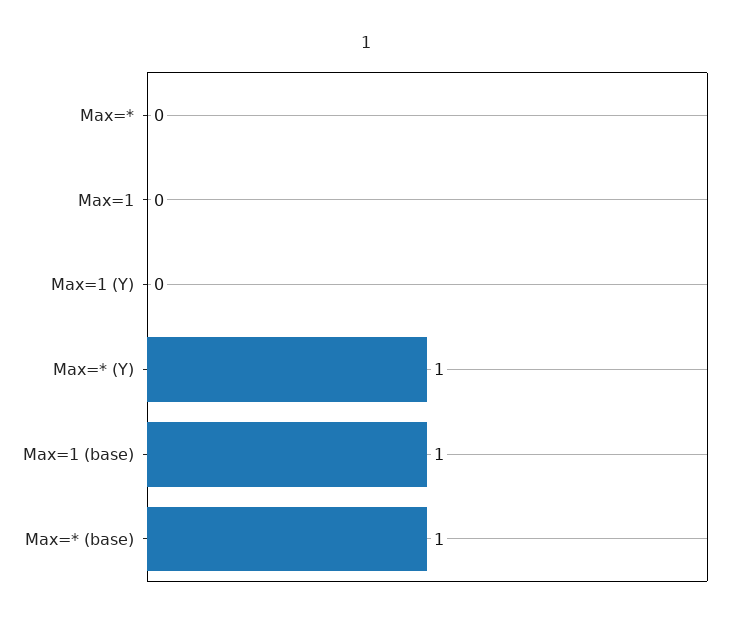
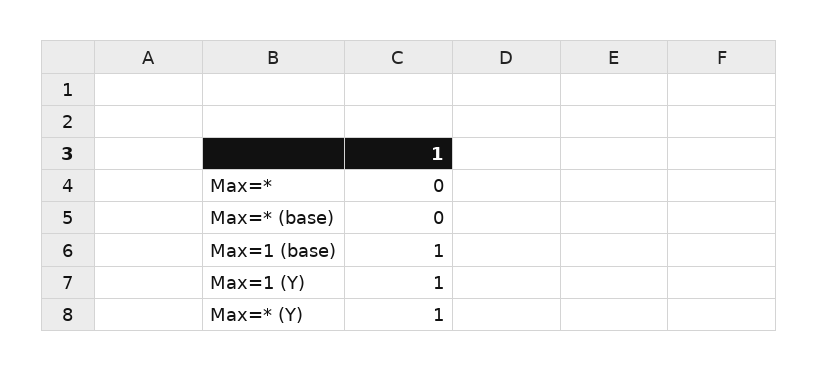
Max=1: 0 -> none
Max=1 (Y): 0 -> 1
Max=* (base): 1 -> 0

